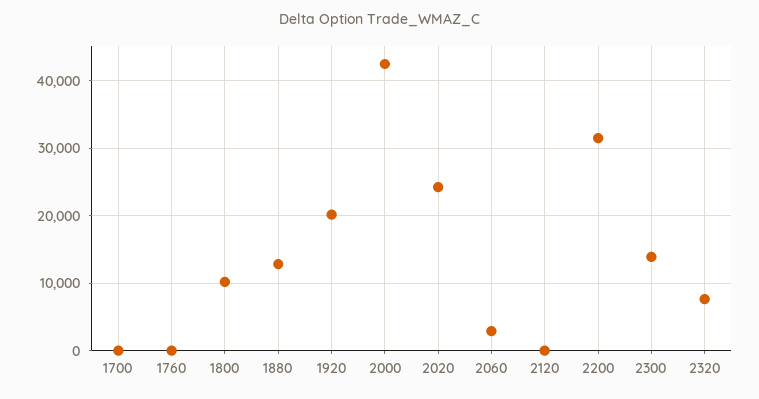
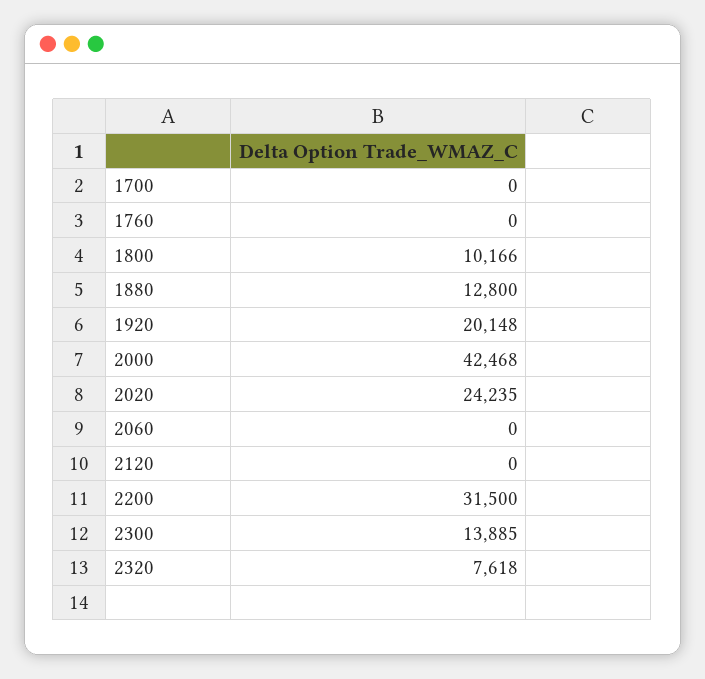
2060: 3000 -> 0

